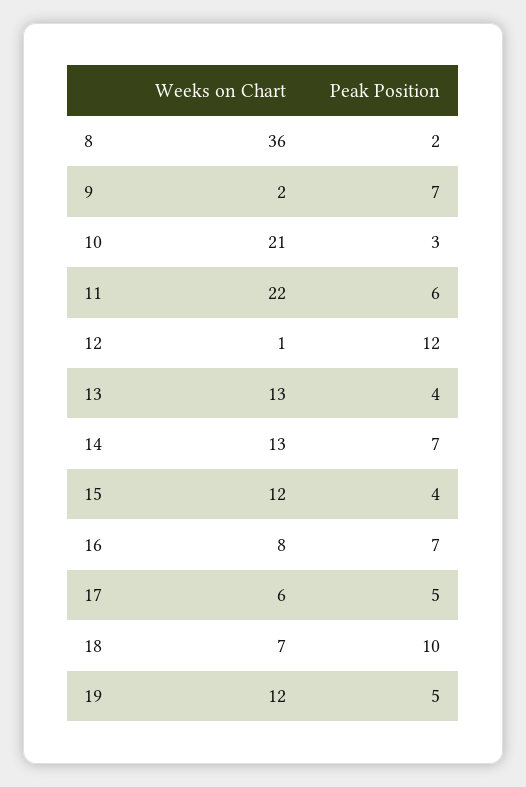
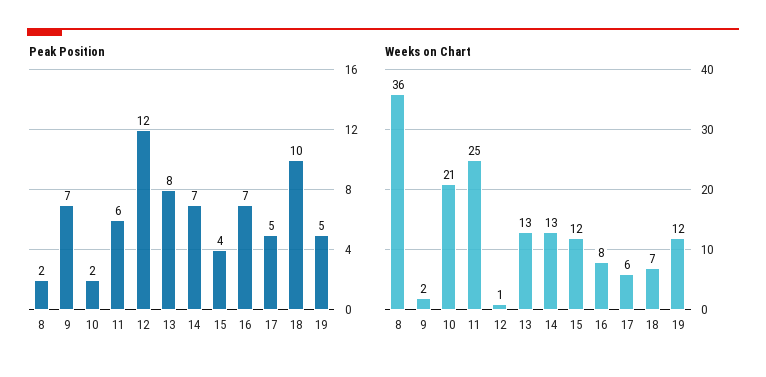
Peak Position, 10: 3 -> 2
Weeks on Chart, 11: 22 -> 25
Peak Position, 13: 4 -> 8

